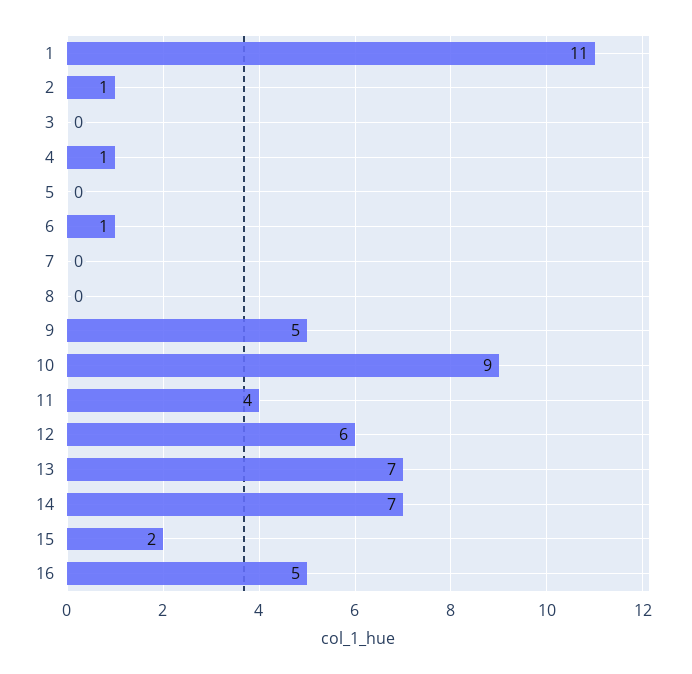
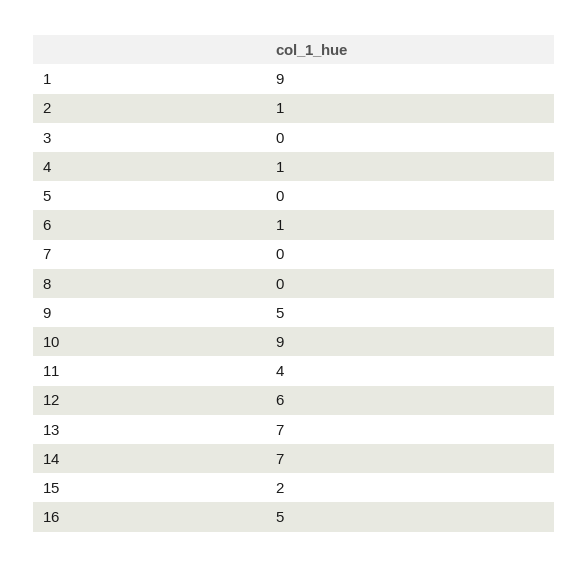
1: 11 -> 9

